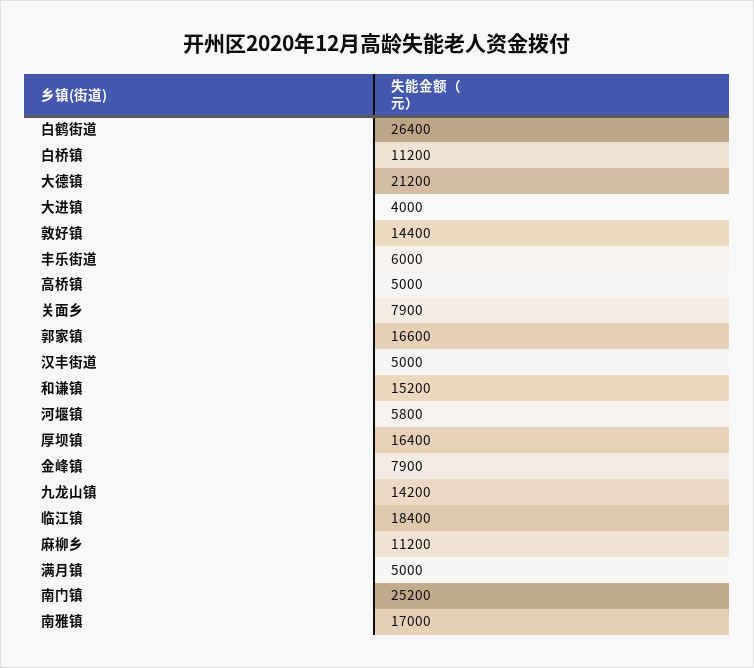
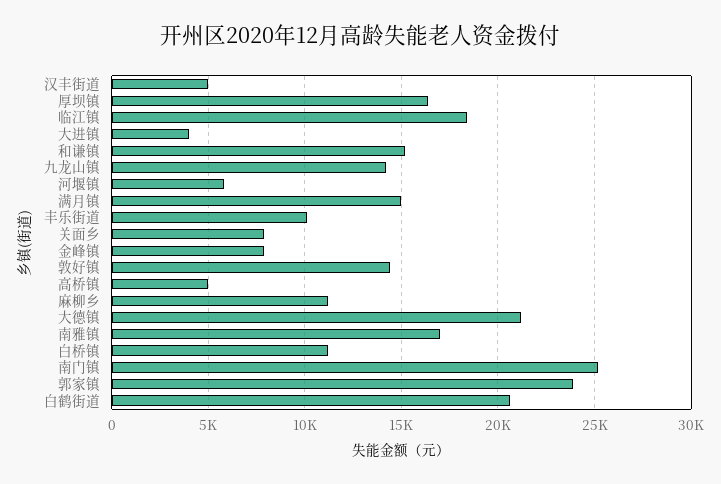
白鹤街道: 26400 -> 20500
丰乐街道: 6000 -> 10000
郭家镇: 16600 -> 24000
满月镇: 5000 -> 15000

